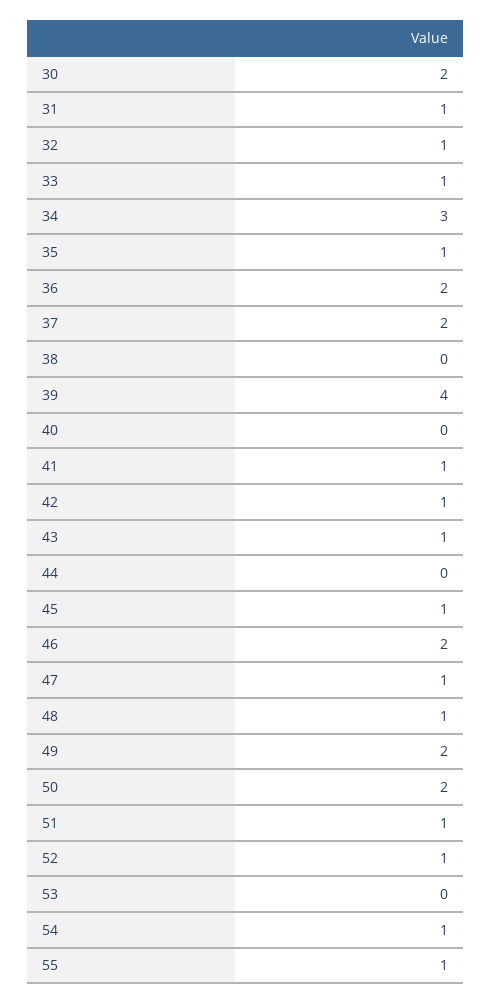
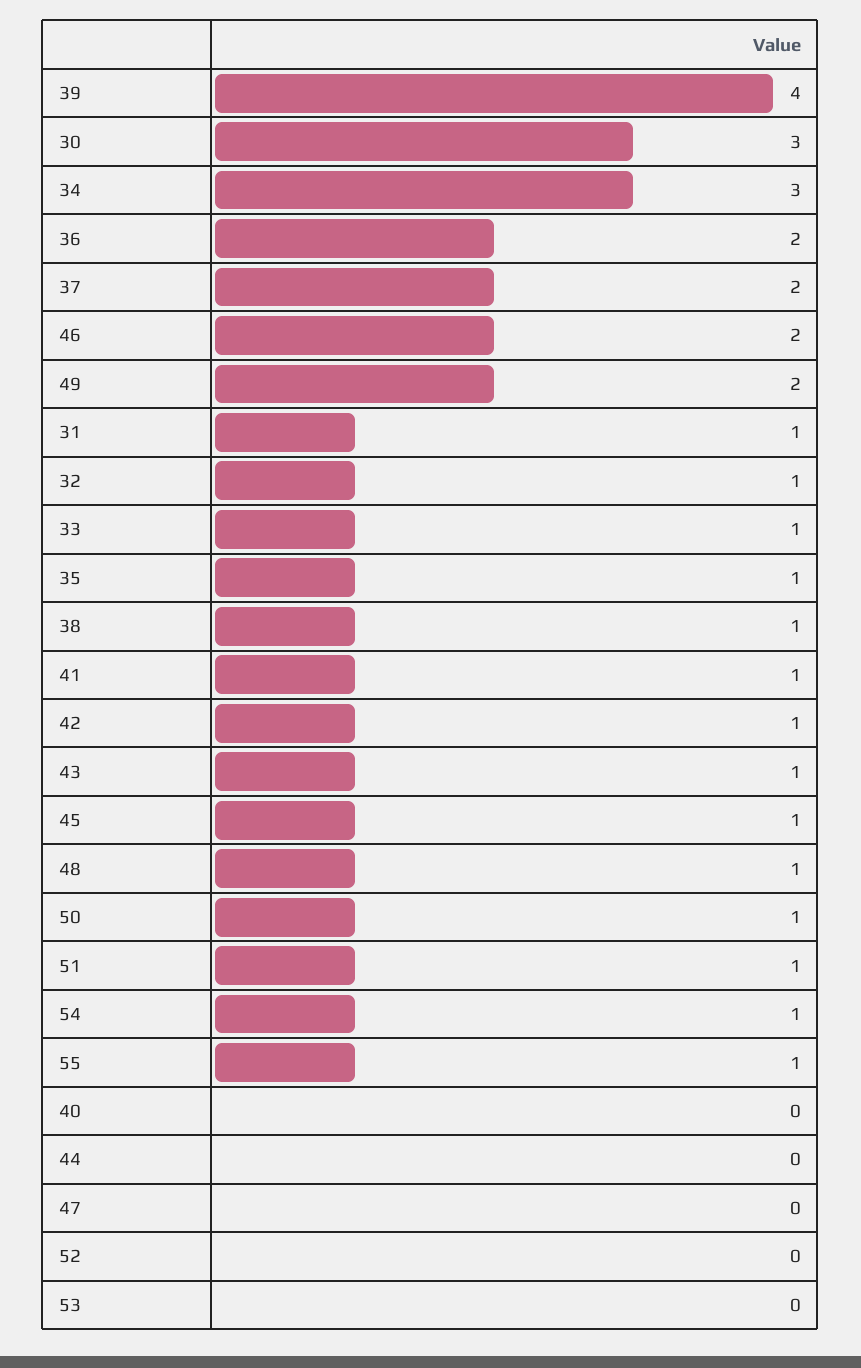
30: 2 -> 3
38: 0 -> 1
47: 1 -> 0
50: 2 -> 1
52: 1 -> 0

